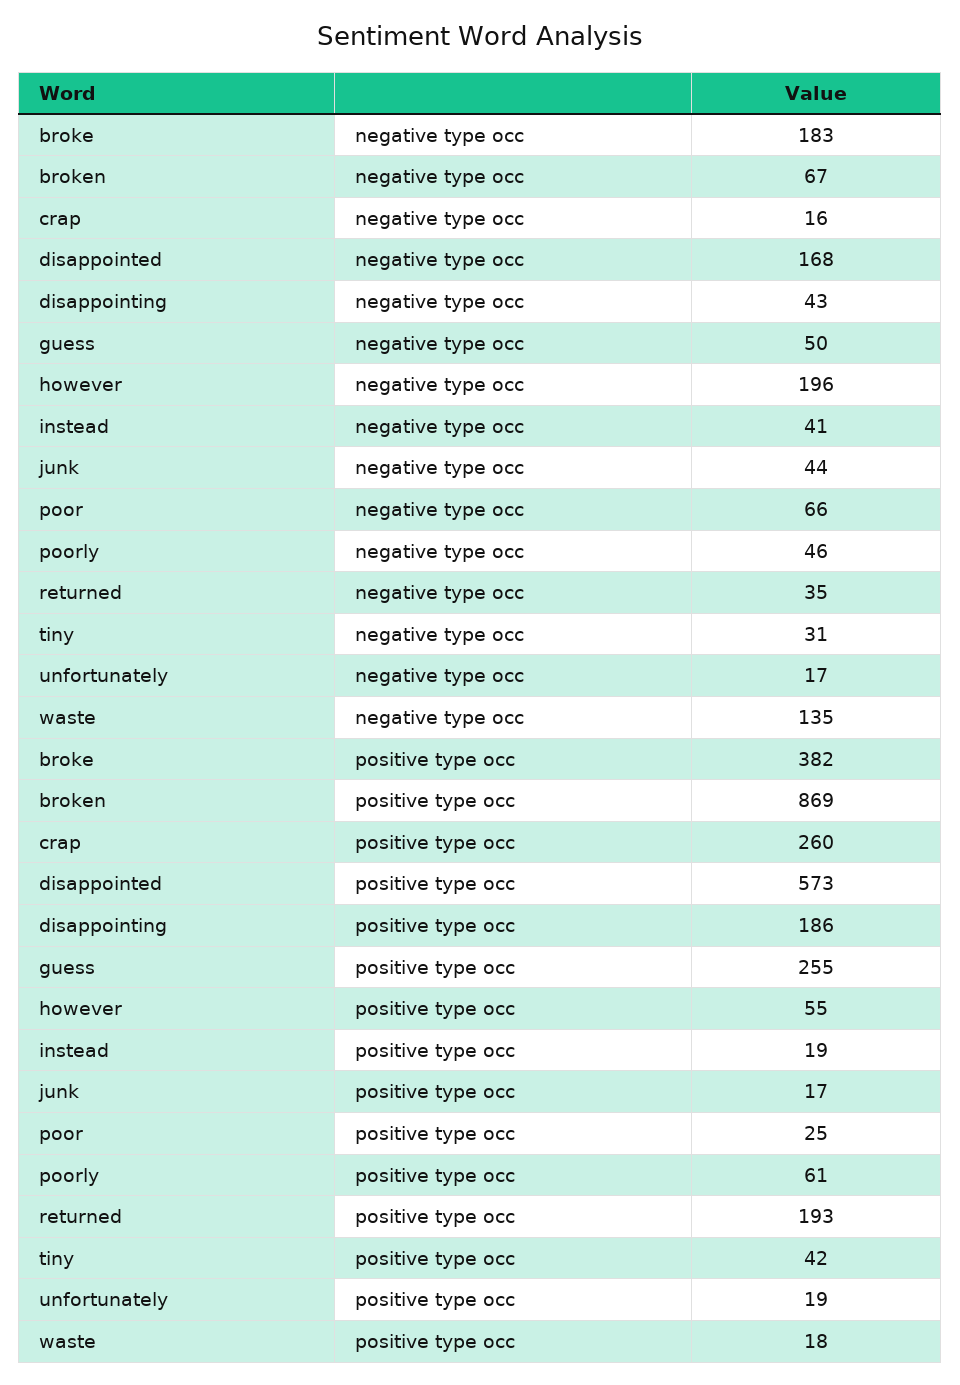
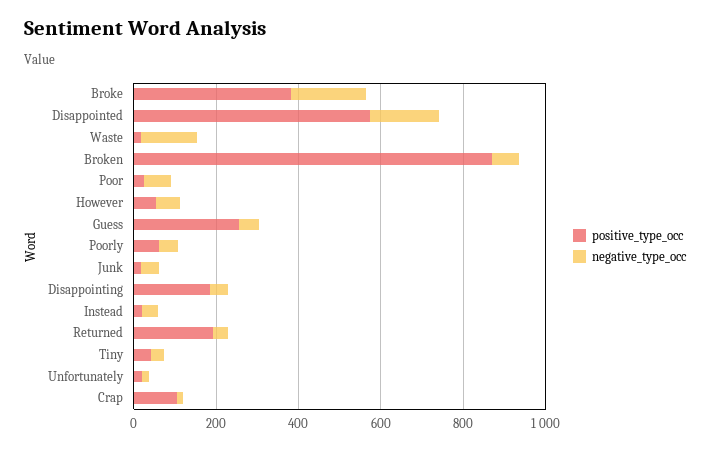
negative type occ, however: 196 -> 50
positive type occ, crap: 260 -> 100

